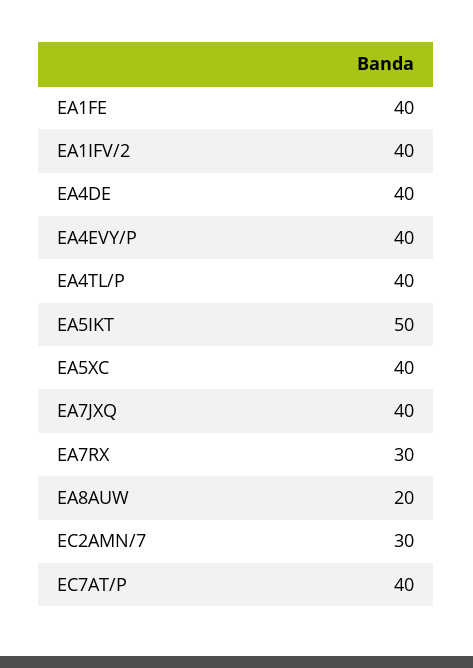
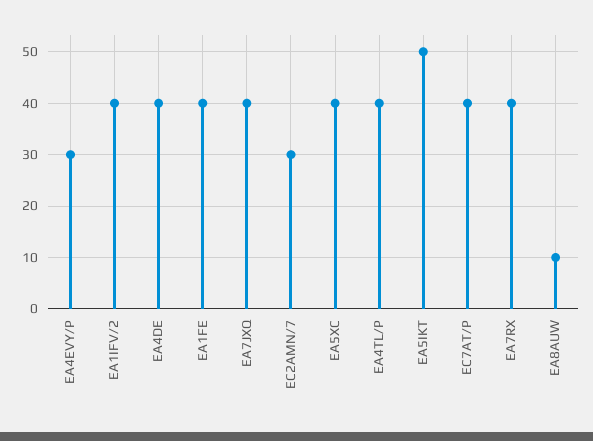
EA4EVY/P: 40 -> 30
EA7RX: 30 -> 40
EA8AUW: 20 -> 10

